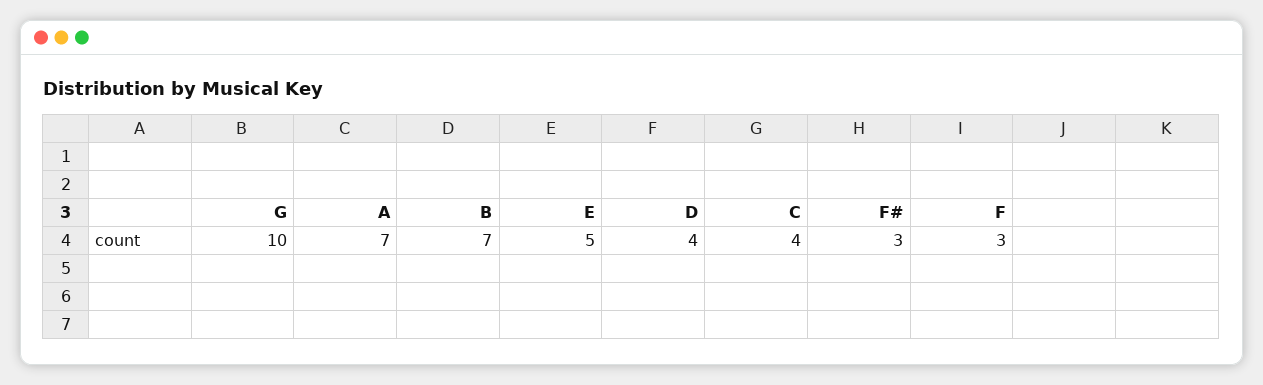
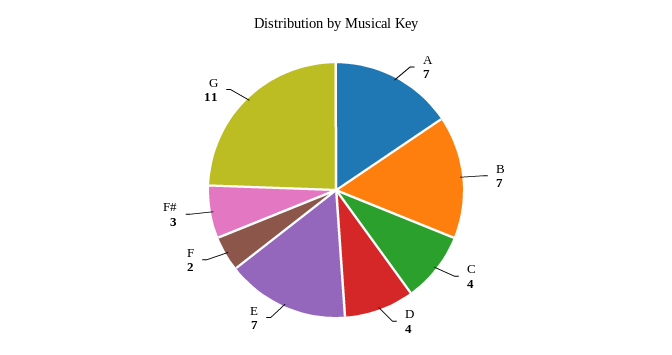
G: 10 -> 11
E: 5 -> 7
F: 3 -> 2

